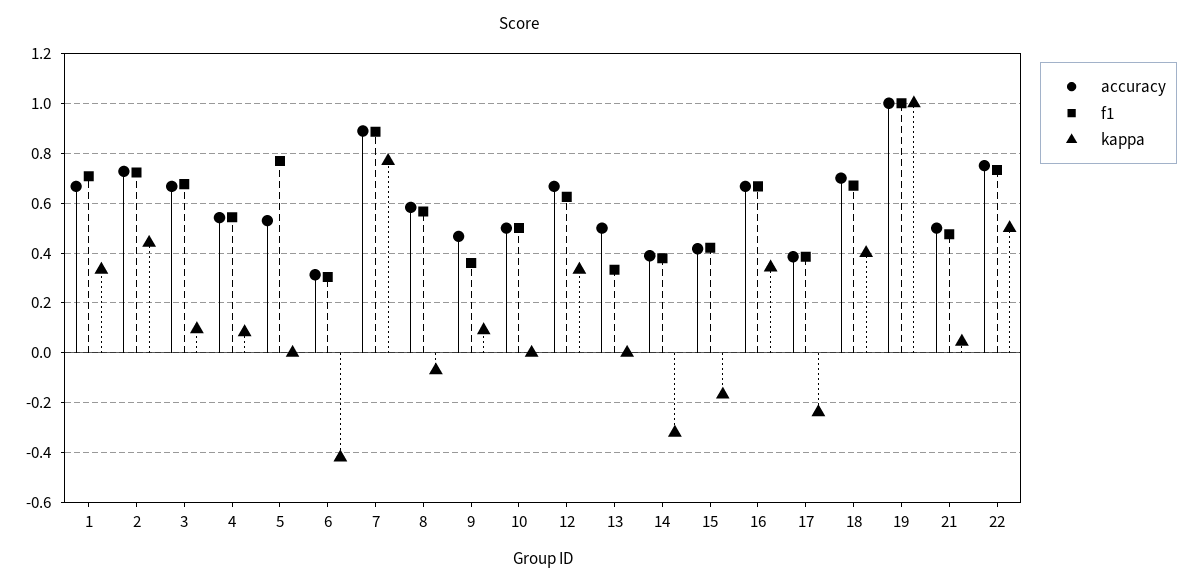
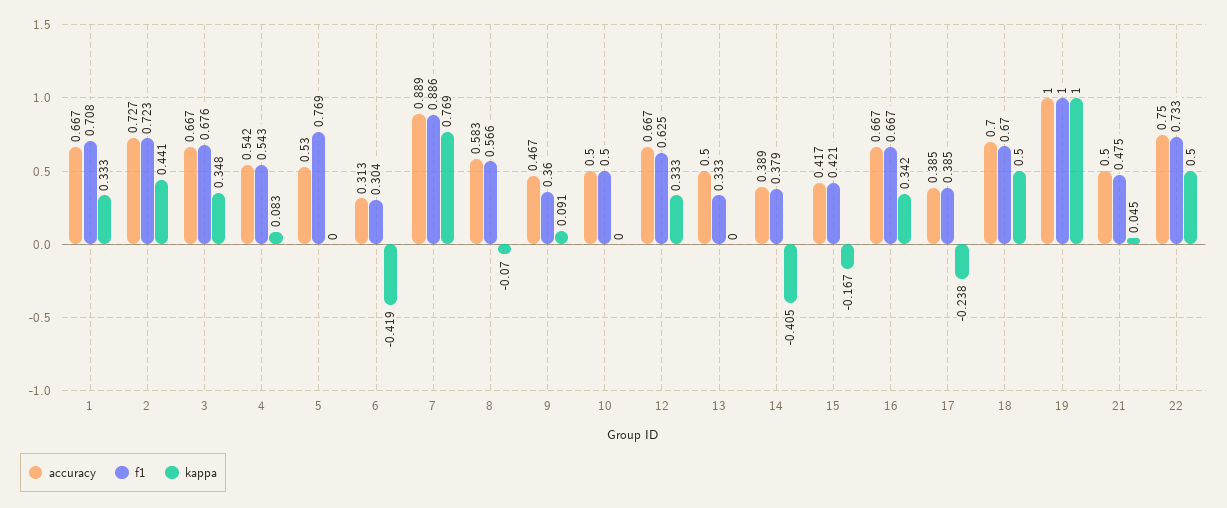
kappa, 3: 0.1 -> 0.348
kappa, 14: -0.325 -> -0.405
kappa, 18: 0.4 -> 0.5

